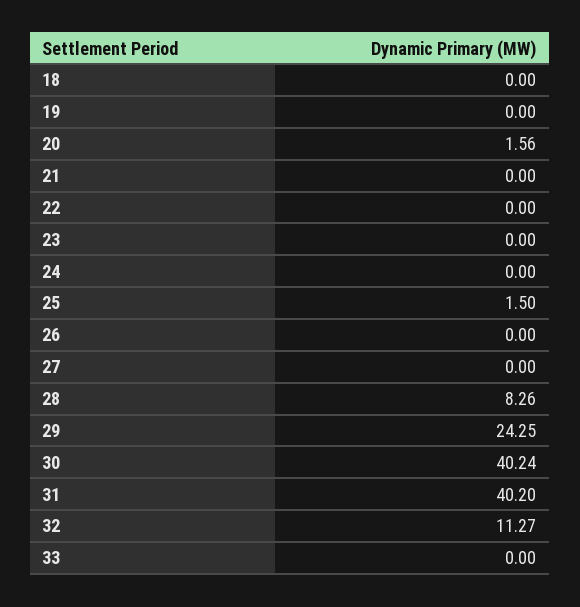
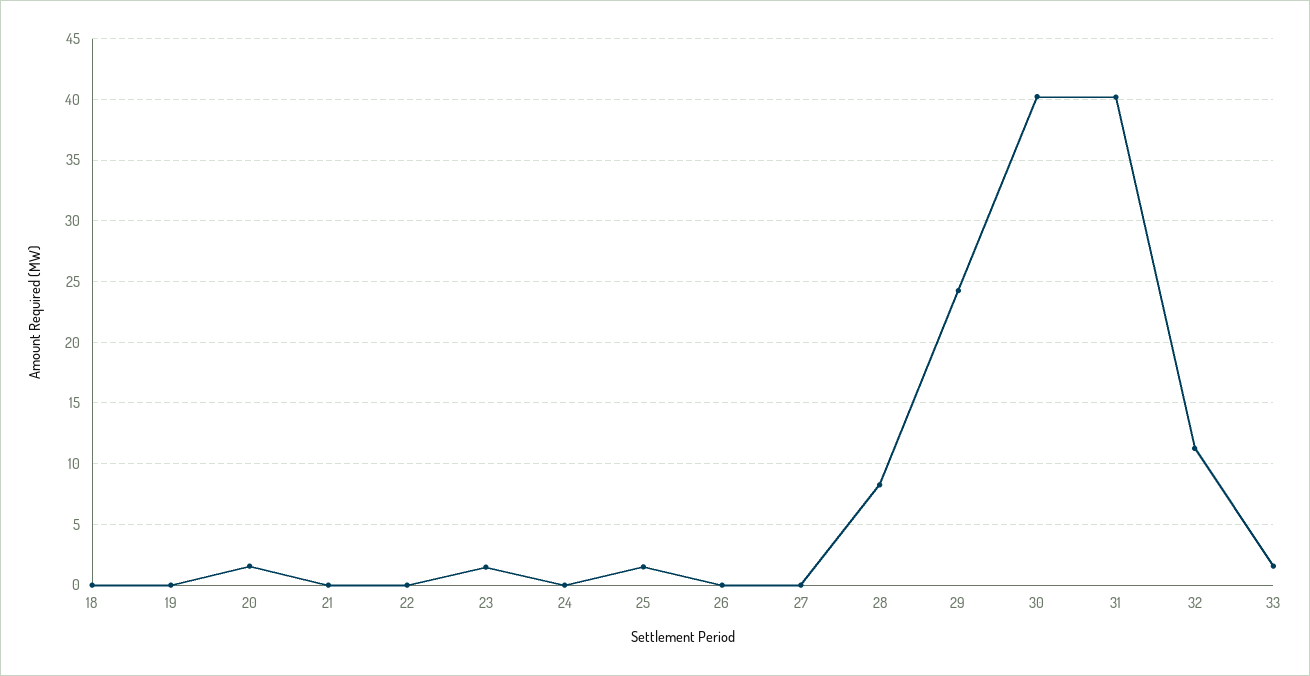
23: 0 -> 1.5
33: 0 -> 1.5

